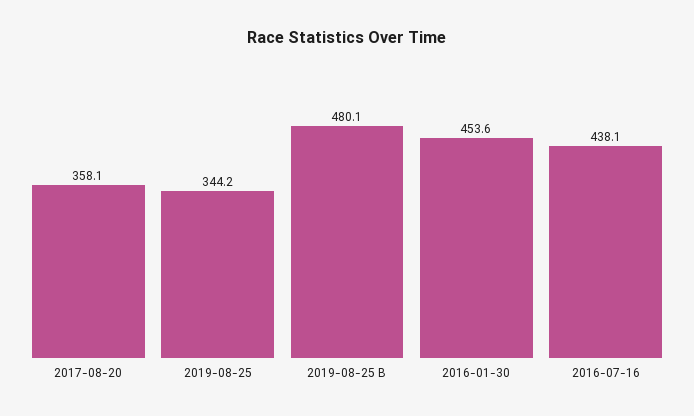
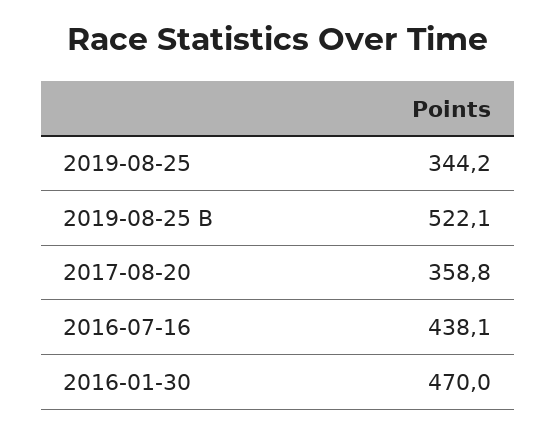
2017-08-20: 358.1 -> 358.8
2019-08-25 B: 480.1 -> 522.1
2016-01-30: 453.6 -> 470

